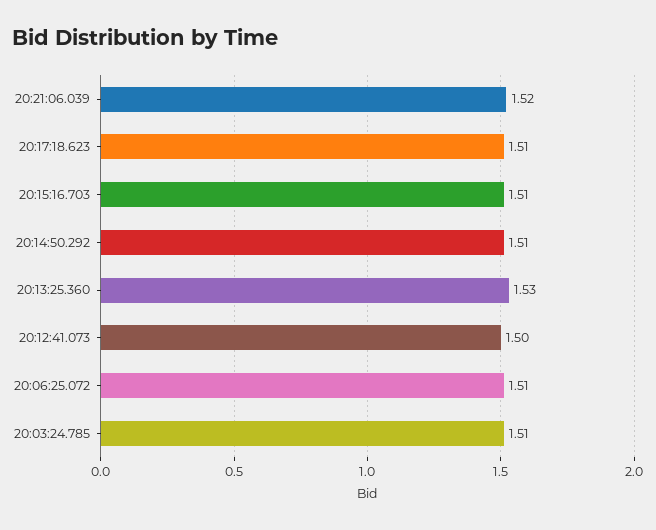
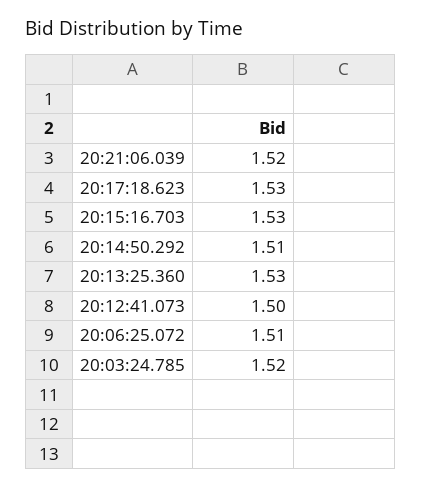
20:17:18.623: 1.51 -> 1.53
20:15:16.703: 1.51 -> 1.53
20:03:24.785: 1.51 -> 1.52

